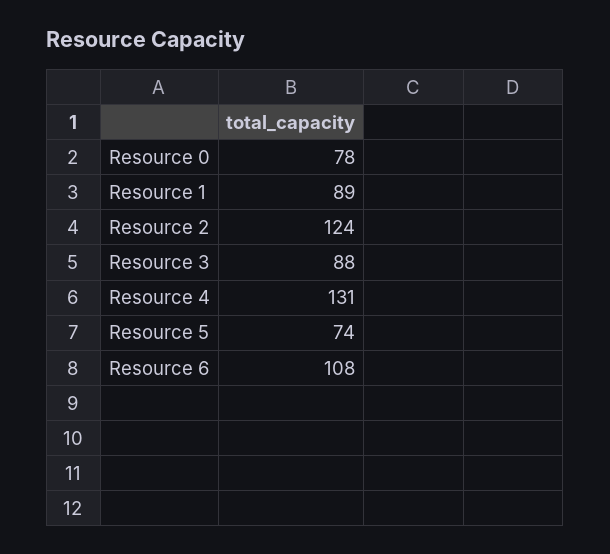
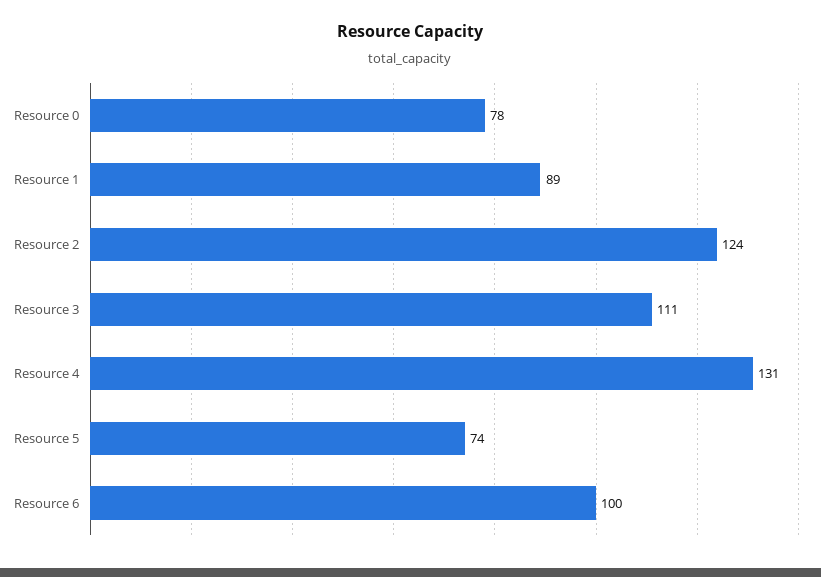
Resource 3: 88 -> 111
Resource 6: 108 -> 100

